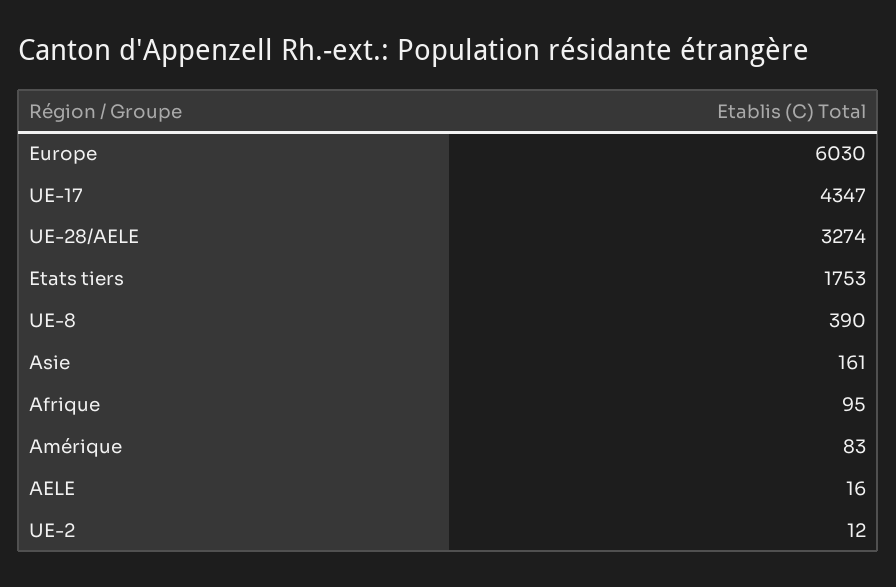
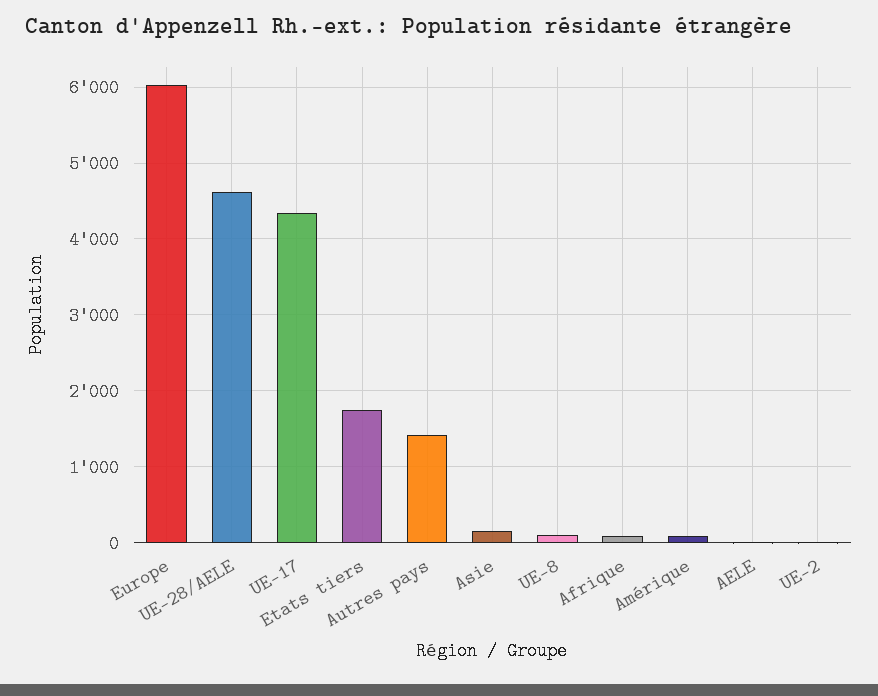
UE-28/AELE: 3274 -> 4600
UE-8: 390 -> 100
Autres pays: none -> 1400

